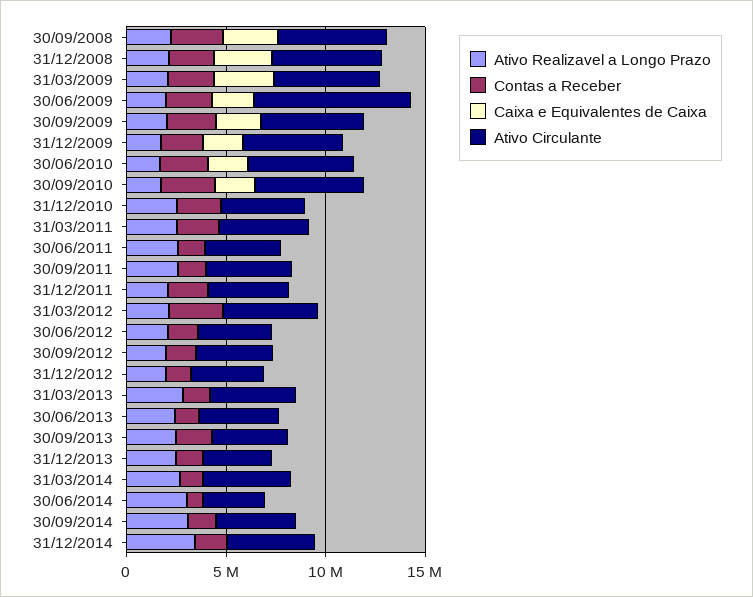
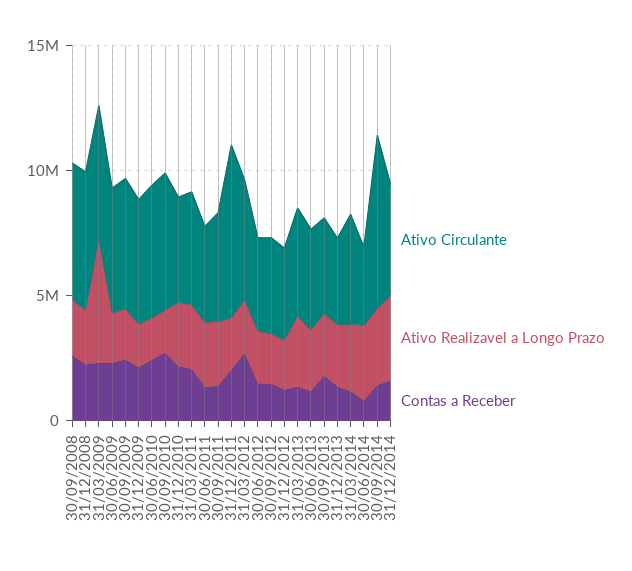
Caixa e Equivalentes de Caixa, 30/09/2008: 3000000 -> none
Caixa e Equivalentes de Caixa, 31/12/2008: 3000000 -> none
Ativo Realizavel a Longo Prazo, 31/03/2009: 2000000 -> 5000000
Caixa e Equivalentes de Caixa, 31/03/2009: 3000000 -> none
Caixa e Equivalentes de Caixa, 30/06/2009: 2000000 -> none
Ativo Circulante, 30/06/2009: 8000000 -> 5000000
Caixa e Equivalentes de Caixa, 30/09/2009: 2000000 -> none
Caixa e Equivalentes de Caixa, 31/12/2009: 2000000 -> none
Caixa e Equivalentes de Caixa, 30/06/2010: 2000000 -> none
Caixa e Equivalentes de Caixa, 30/09/2010: 2000000 -> none
Caixa e Equivalentes de Caixa, 31/12/2010: 0 -> none
Caixa e Equivalentes de Caixa, 31/03/2011: 0 -> none
Caixa e Equivalentes de Caixa, 30/06/2011: 0 -> none
Caixa e Equivalentes de Caixa, 30/09/2011: 0 -> none
Caixa e Equivalentes de Caixa, 31/12/2011: 0 -> none
Ativo Circulante, 31/12/2011: 4000000 -> 7000000
Caixa e Equivalentes de Caixa, 31/03/2012: 0 -> none
Caixa e Equivalentes de Caixa, 30/06/2012: 0 -> none
Caixa e Equivalentes de Caixa, 30/09/2012: 0 -> none
Caixa e Equivalentes de Caixa, 31/12/2012: 0 -> none
Caixa e Equivalentes de Caixa, 31/03/2013: 0 -> none
Caixa e Equivalentes de Caixa, 30/06/2013: 0 -> none
Caixa e Equivalentes de Caixa, 30/09/2013: 0 -> none
Caixa e Equivalentes de Caixa, 31/12/2013: 0 -> none
Caixa e Equivalentes de Caixa, 31/03/2014: 0 -> none
Caixa e Equivalentes de Caixa, 30/06/2014: 0 -> none
Caixa e Equivalentes de Caixa, 30/09/2014: 0 -> none
Ativo Circulante, 30/09/2014: 4000000 -> 7000000
Caixa e Equivalentes de Caixa, 31/12/2014: 0 -> none

